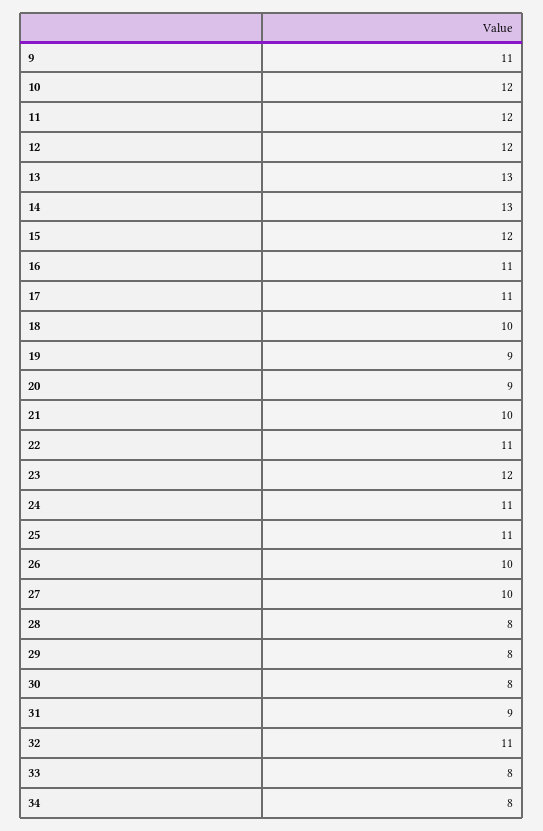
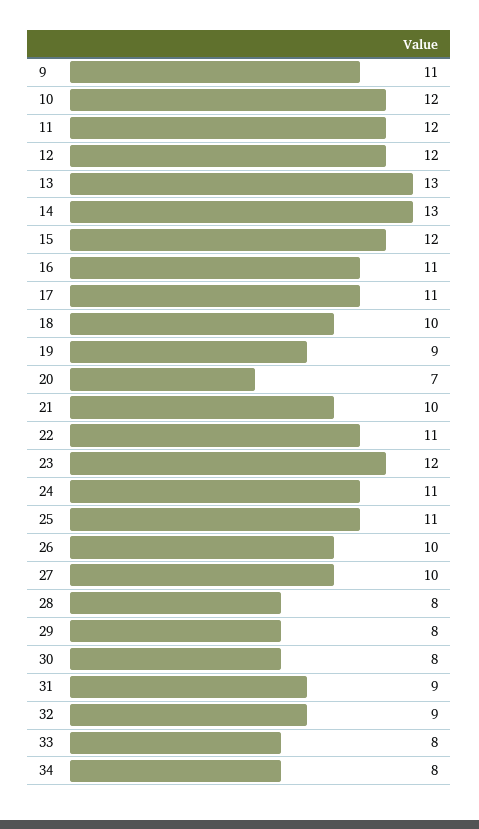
20: 9 -> 7
32: 11 -> 9

